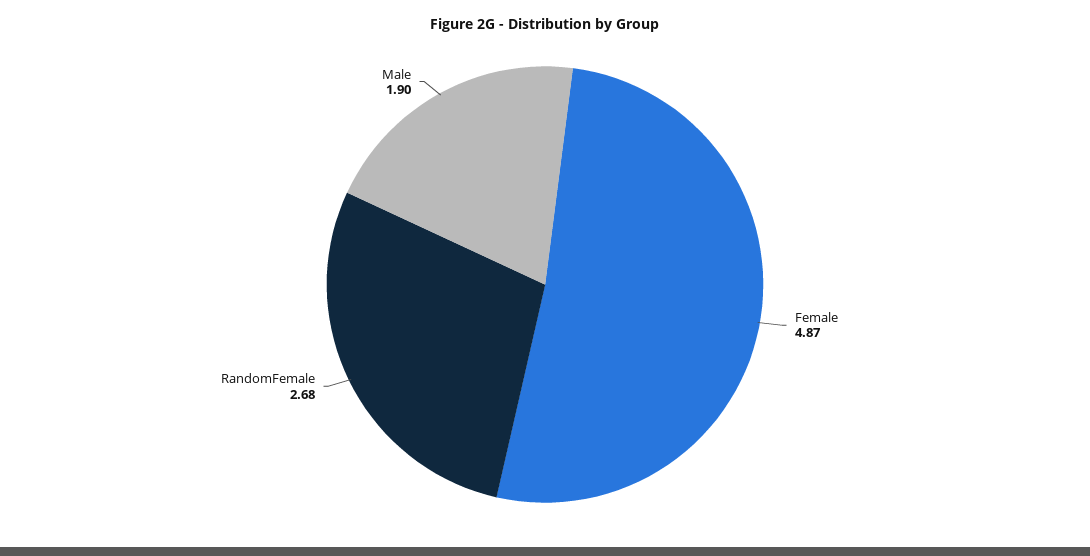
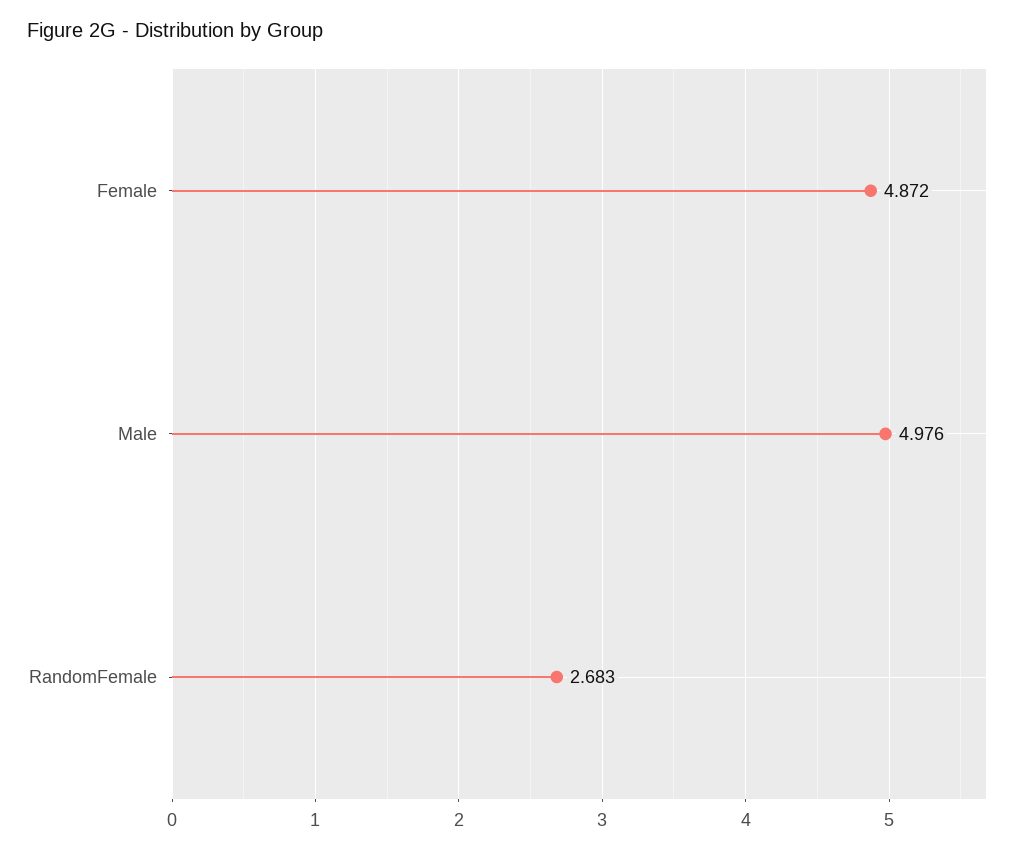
Male: 1.9 -> 4.976

